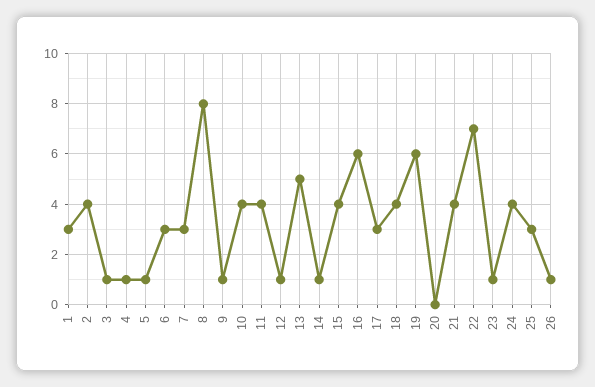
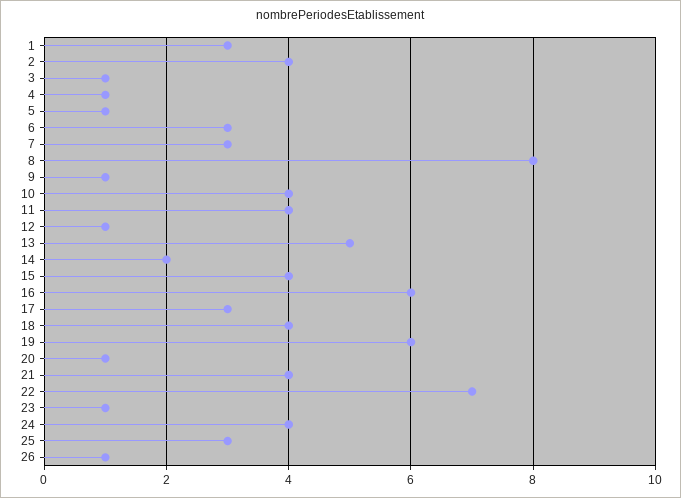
14: 1 -> 2
20: 0 -> 1

